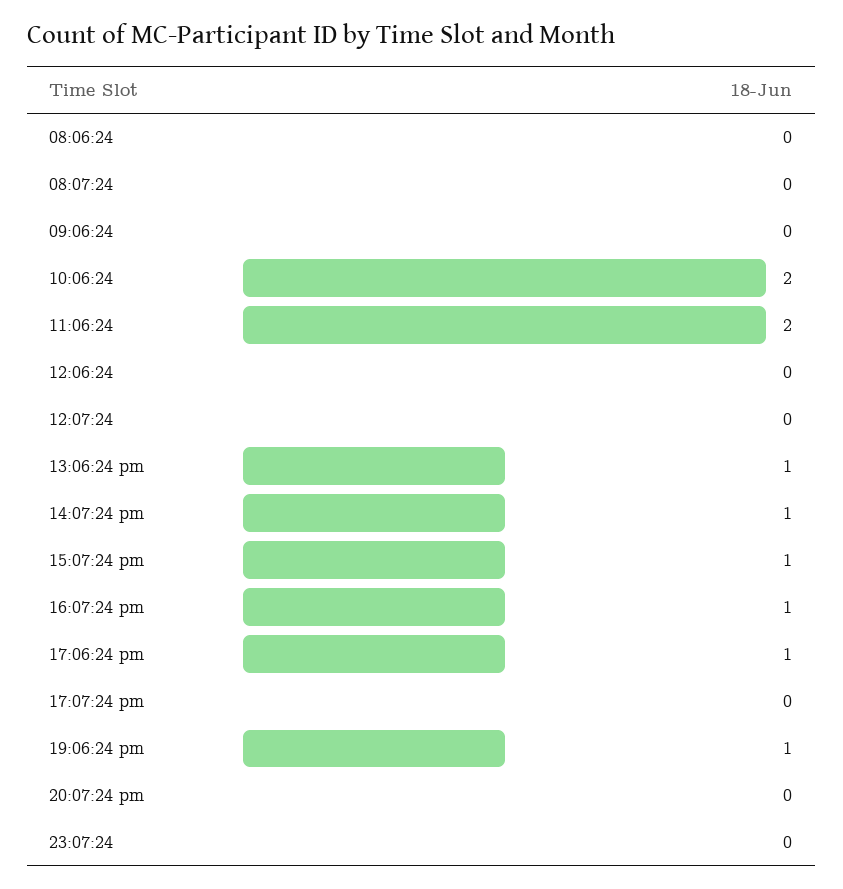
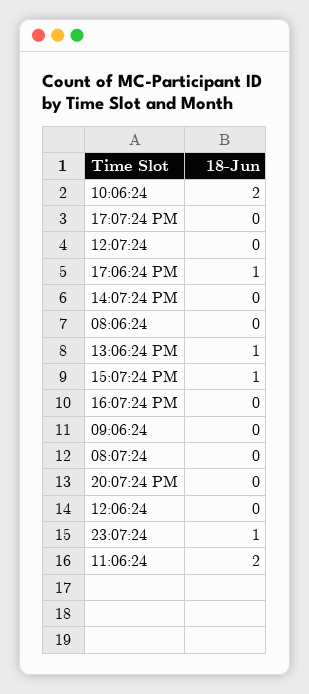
14:07:24 pm: 1 -> 0
16:07:24 pm: 1 -> 0
19:06:24 pm: 1 -> none
23:07:24: 0 -> 1

